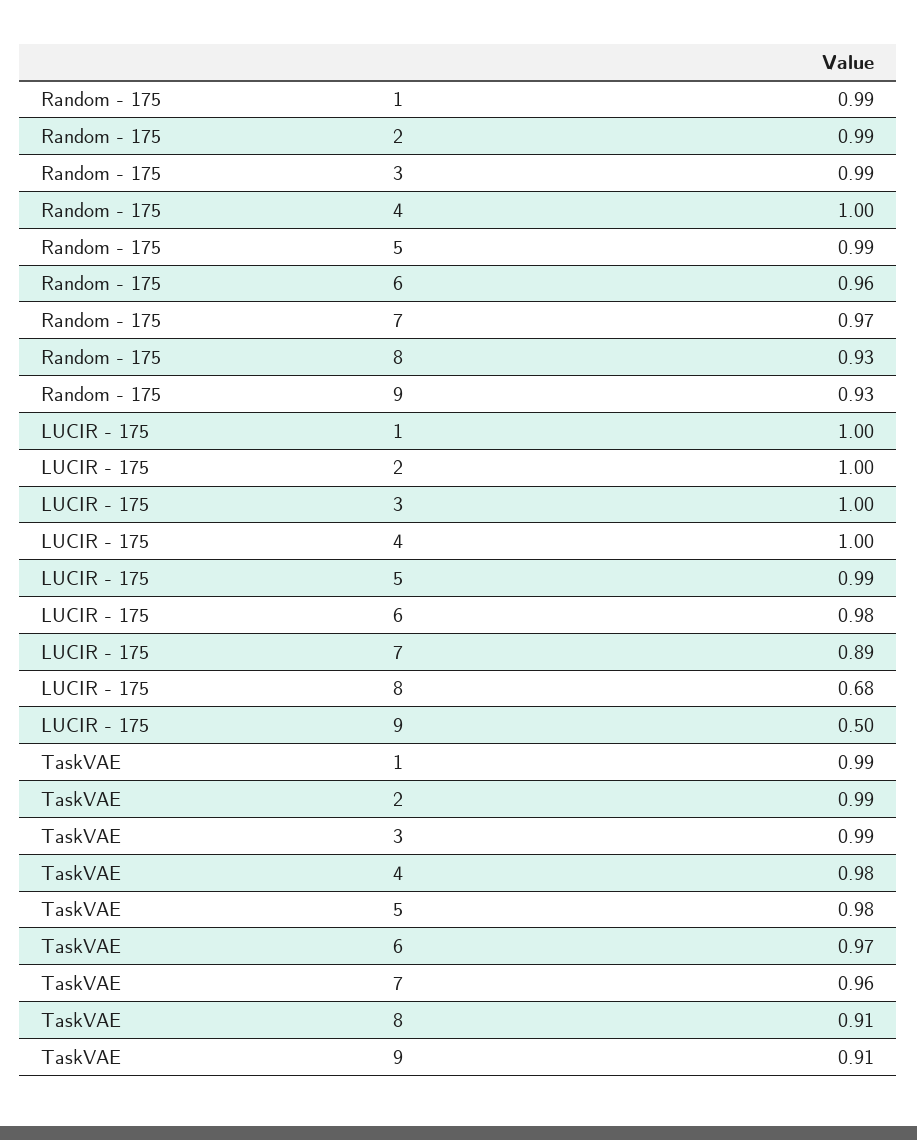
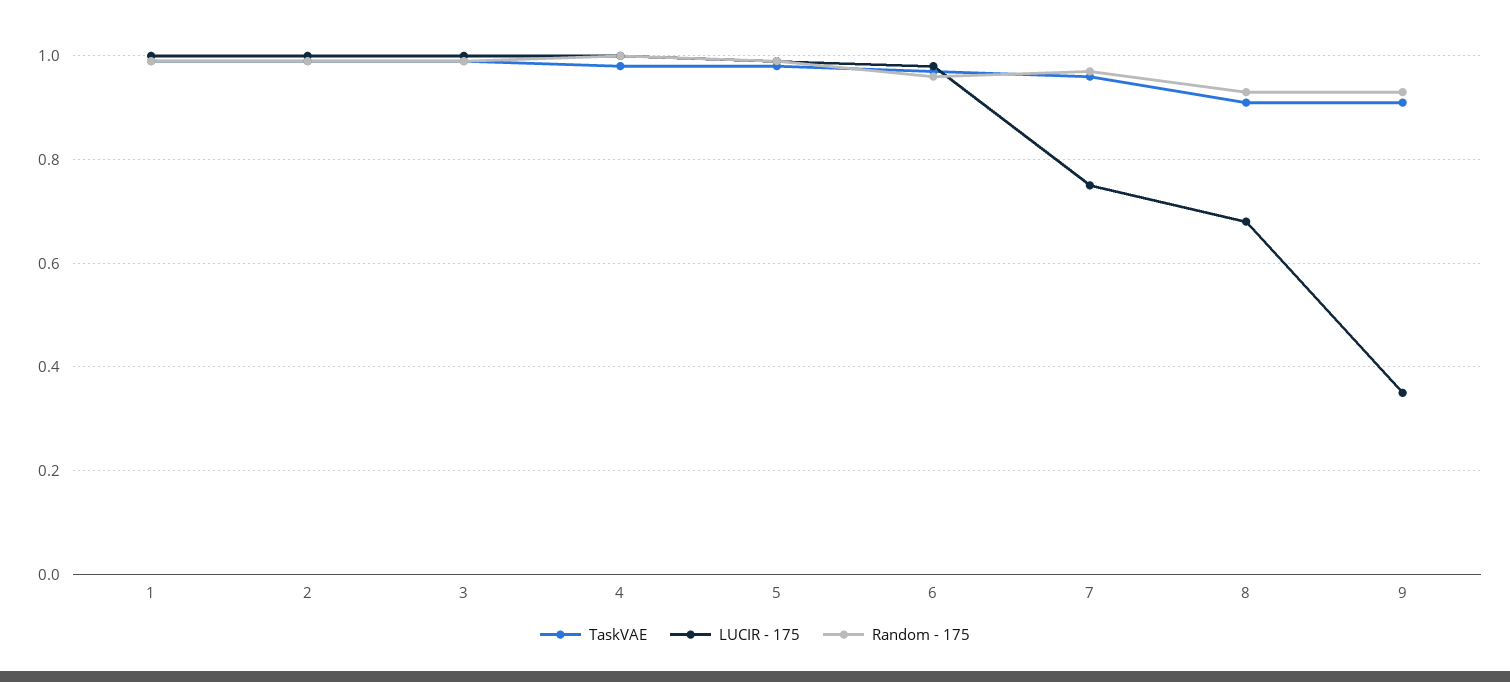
LUCIR - 175, 7: 0.89 -> 0.75
LUCIR - 175, 9: 0.5 -> 0.35

